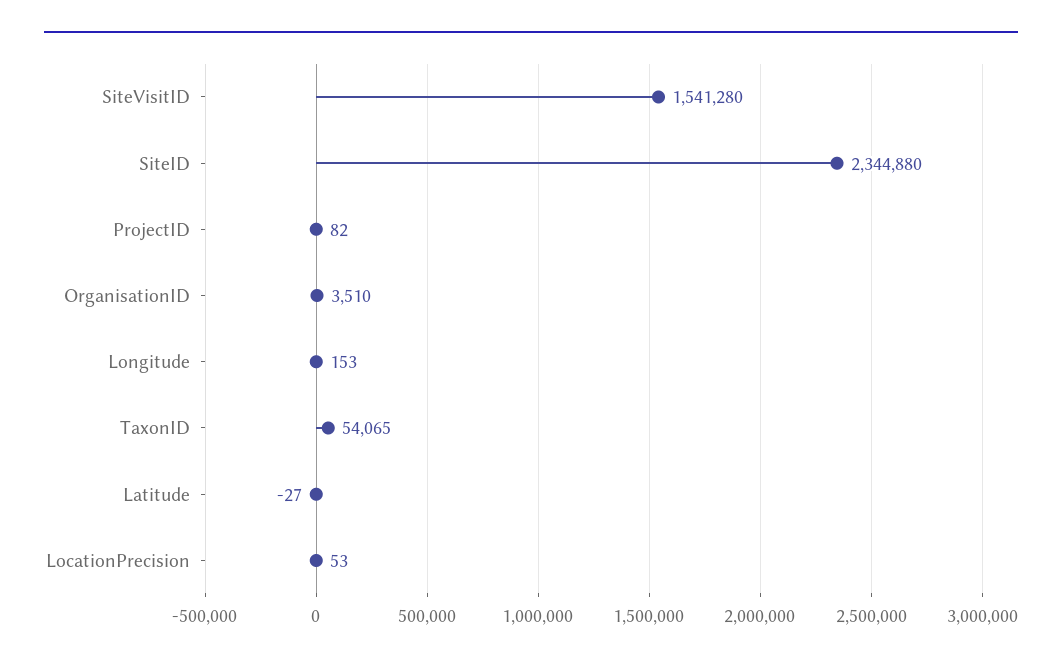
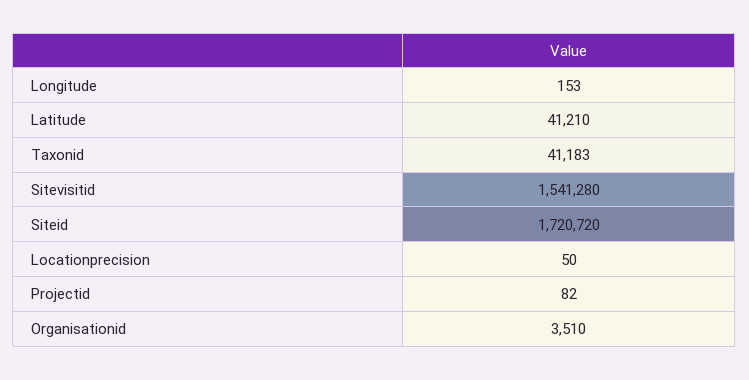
SiteID: 2344880 -> 1720720
TaxonID: 54065 -> 41183
Latitude: -27 -> 41210
LocationPrecision: 53 -> 50

